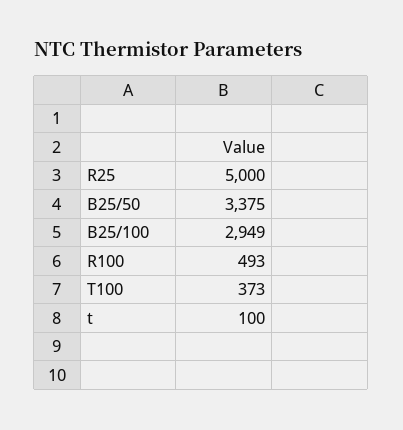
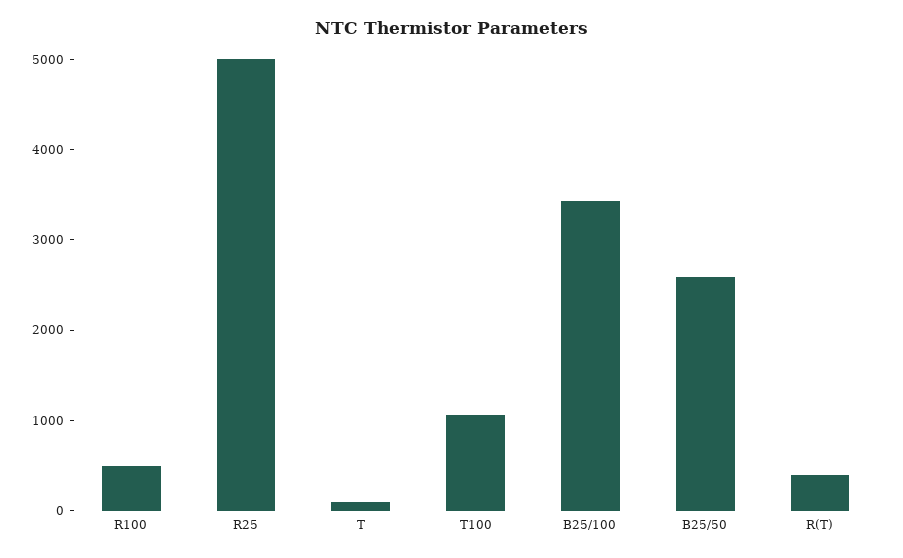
B25/50: 3375 -> 2600
B25/100: 2949 -> 3400
T100: 373 -> 1000
R(T): none -> 400

